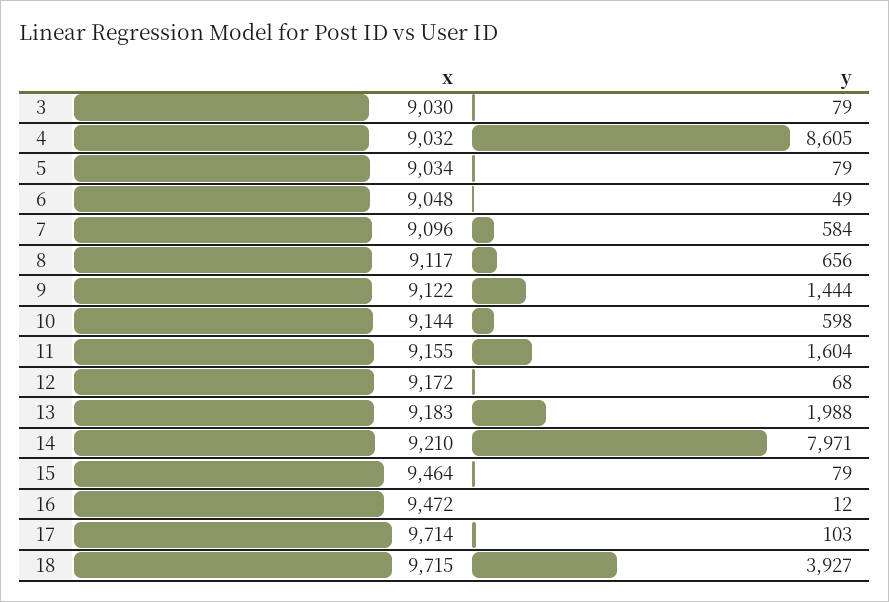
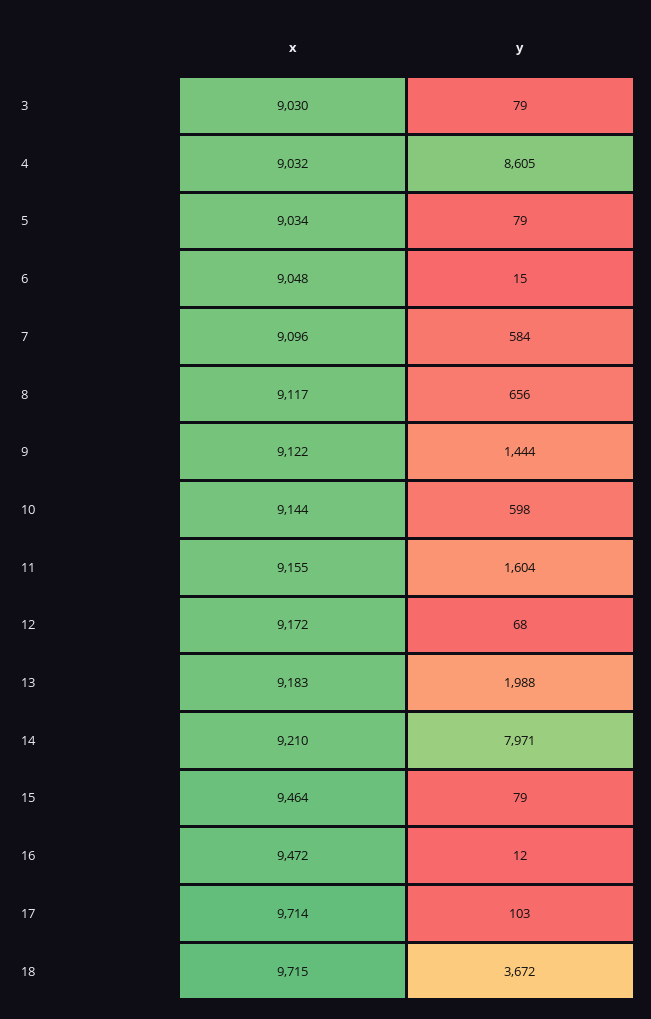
y, 6: 49 -> 15
y, 18: 3927 -> 3672

